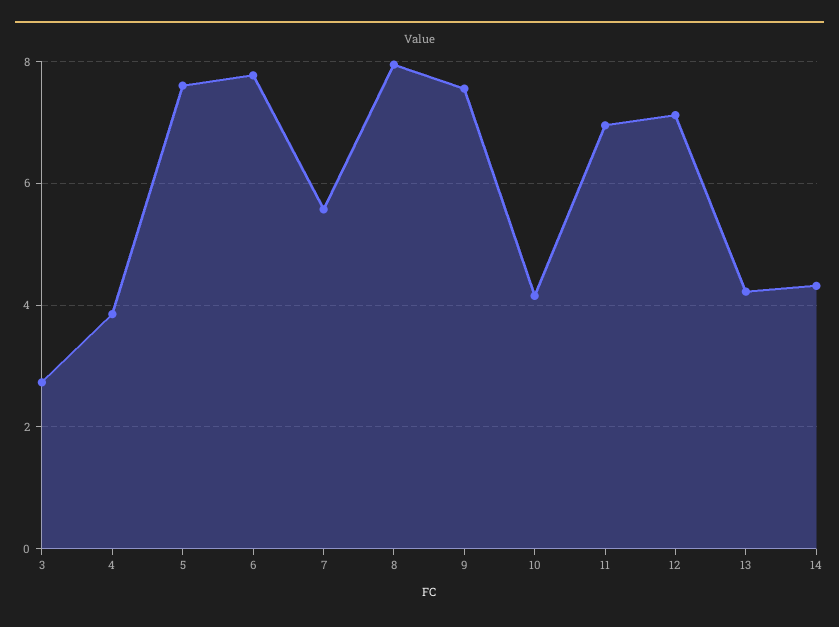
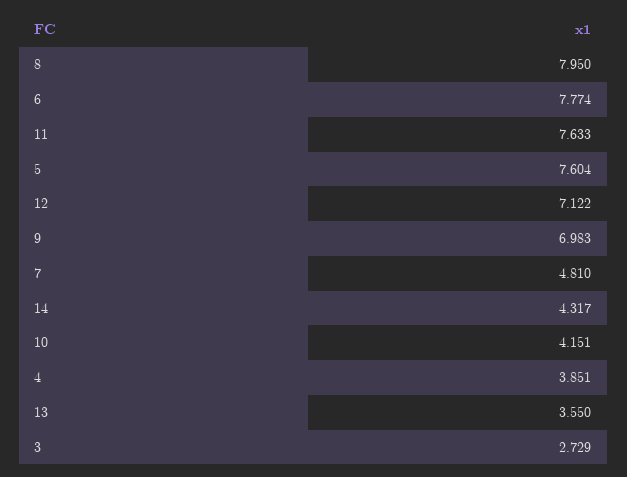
7: 5.6 -> 4.81
9: 7.6 -> 6.983
11: 7 -> 7.633
13: 4.2 -> 3.55

